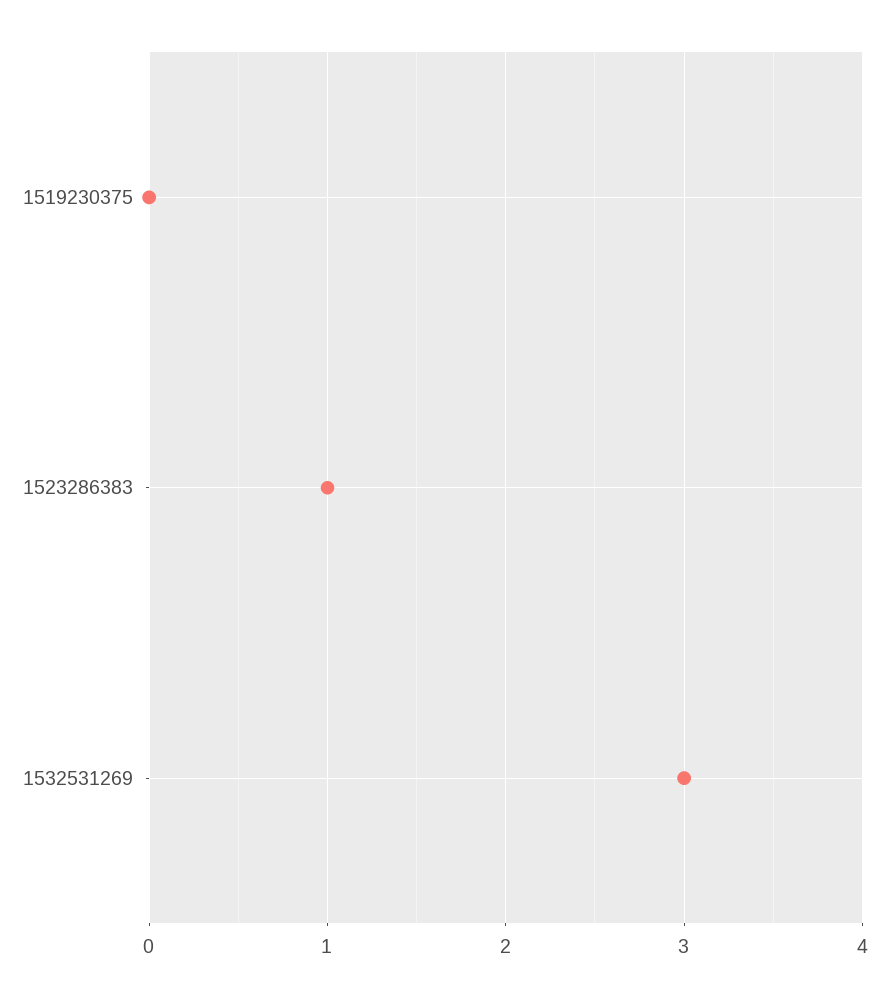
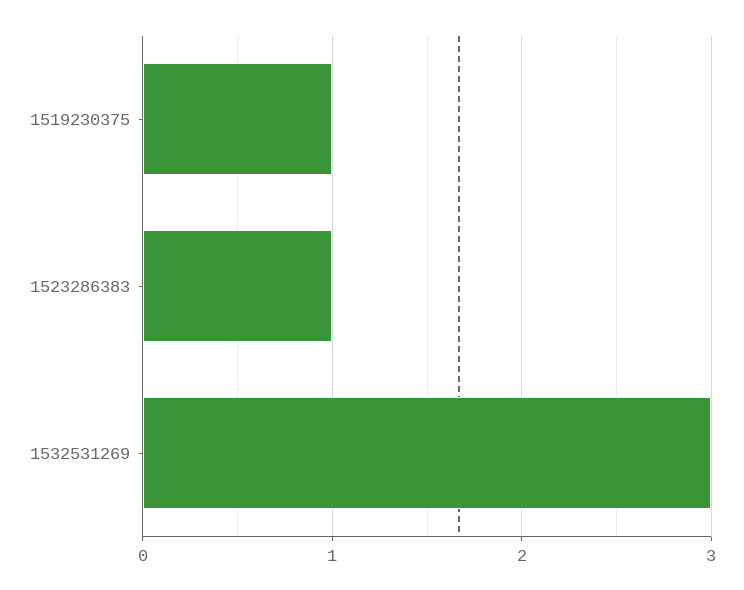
1519230375: 0 -> 1

